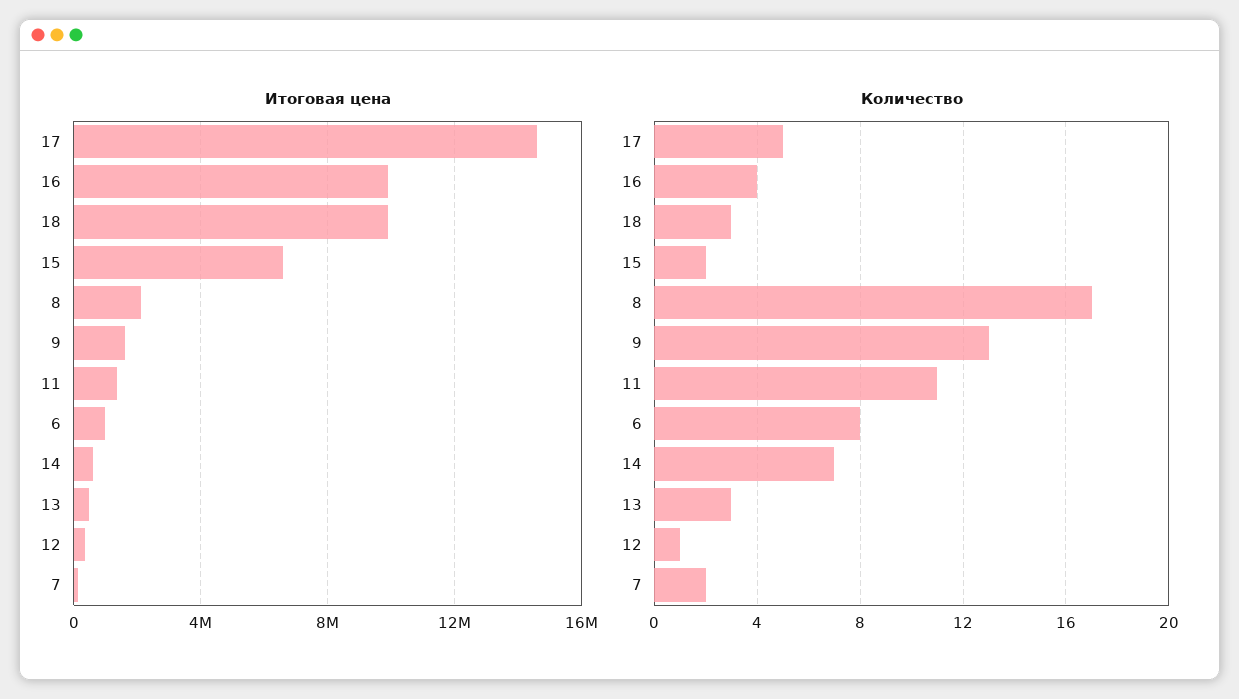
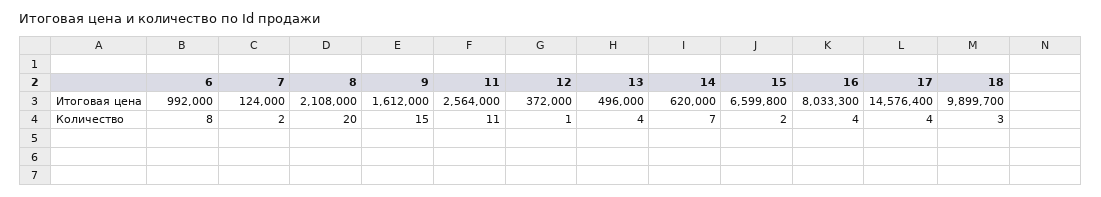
Итоговая цена, 16: 10000000 -> 8033300
Итоговая цена, 11: 1500000 -> 2564000
Количество, 17: 5 -> 4
Количество, 8: 17 -> 20
Количество, 9: 13 -> 15
Количество, 13: 3 -> 4

